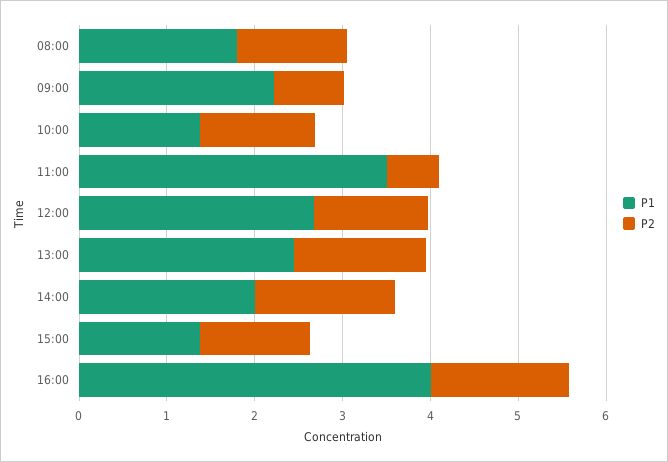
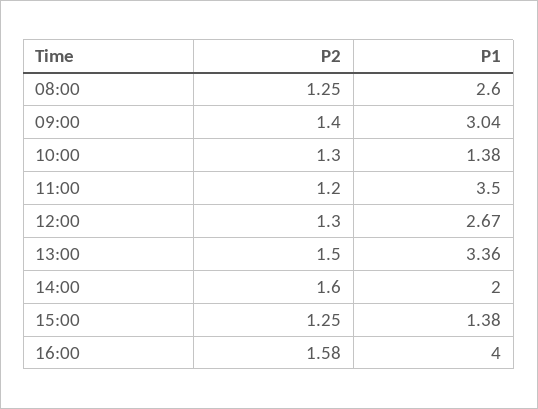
P1, 08:00: 1.8 -> 2.6
P1, 09:00: 2.2 -> 3.04
P2, 09:00: 0.8 -> 1.4
P2, 11:00: 0.6 -> 1.2
P1, 13:00: 2.4 -> 3.36

